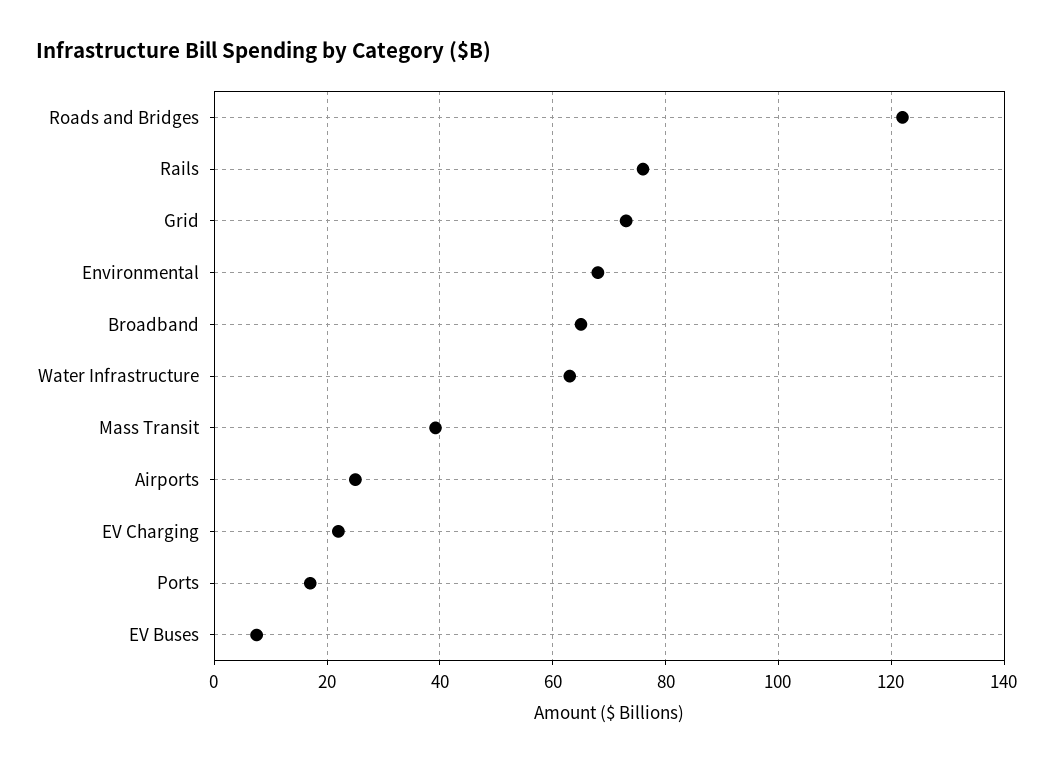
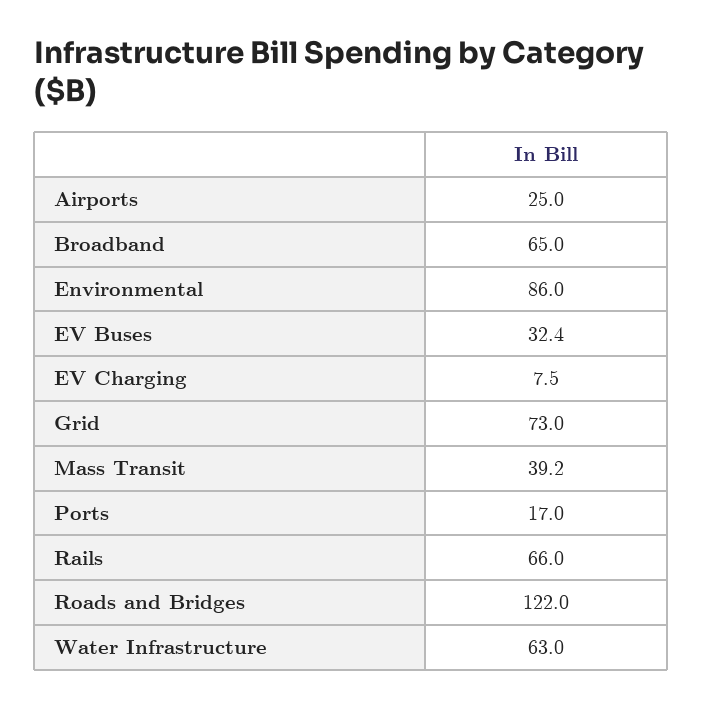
Rails: 76 -> 66
Environmental: 68 -> 86
EV Charging: 22 -> 7.5
EV Buses: 8 -> 32.4

